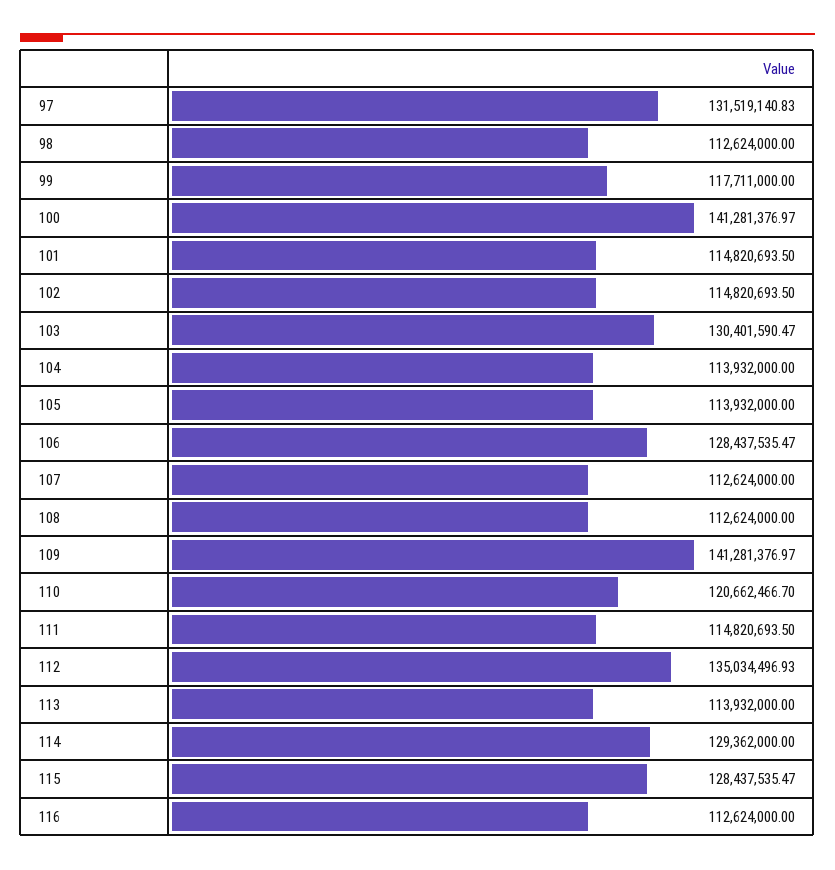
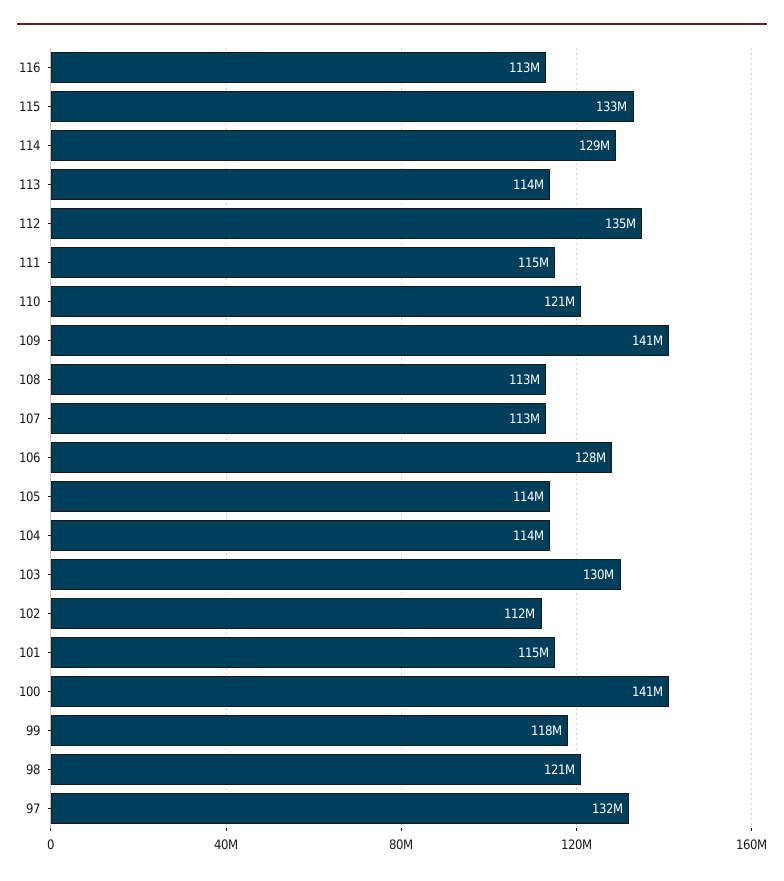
98: 112624000 -> 121000000
102: 114820693.5 -> 112000000
115: 128437535.47 -> 133000000

